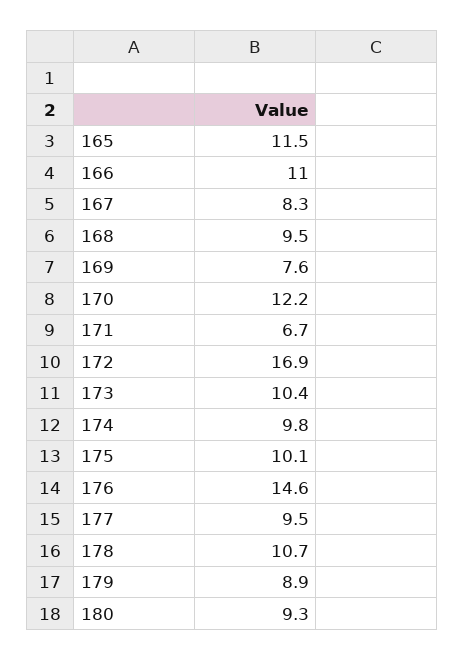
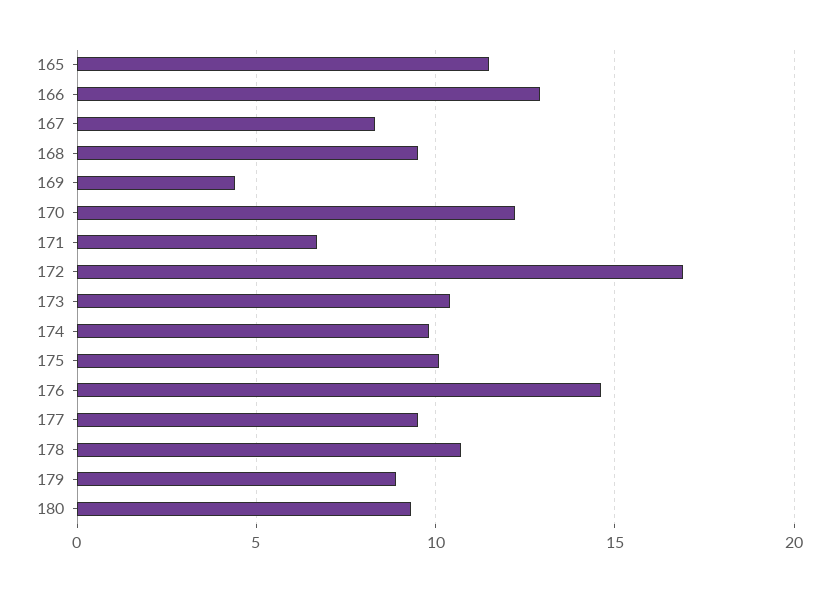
166: 11 -> 13
169: 7.6 -> 4.5

